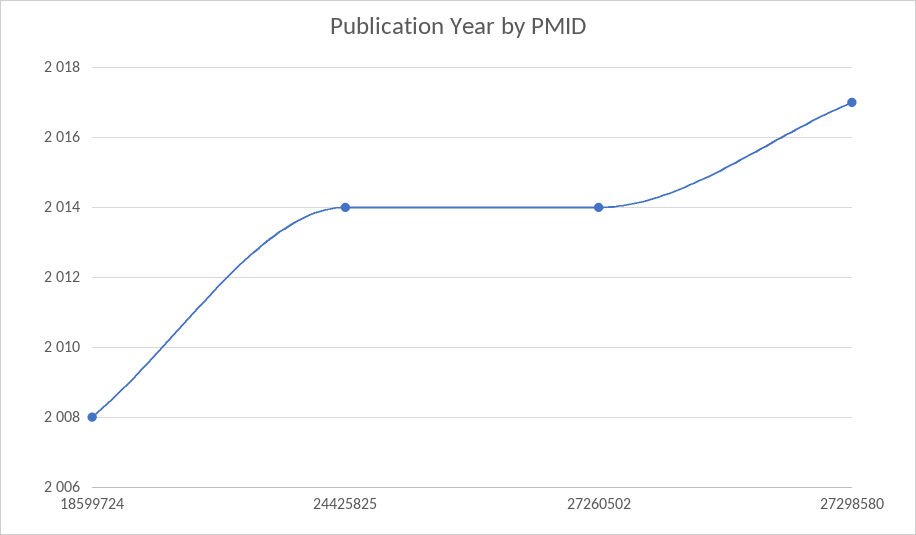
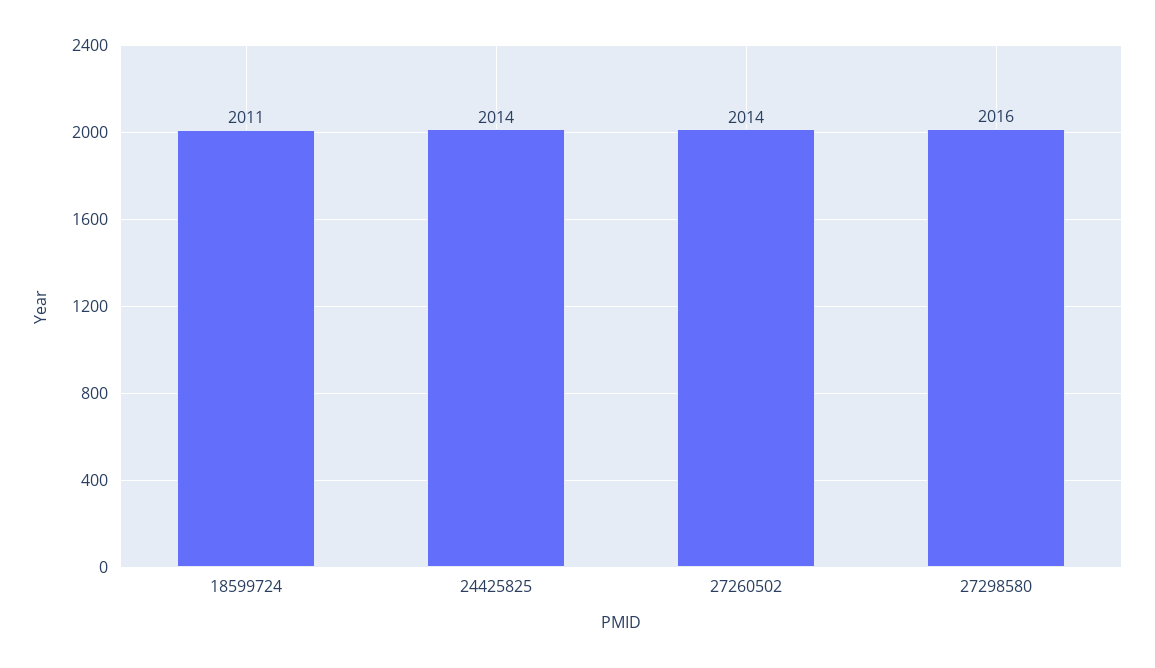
18599724: 2008 -> 2011
27298580: 2017 -> 2016

